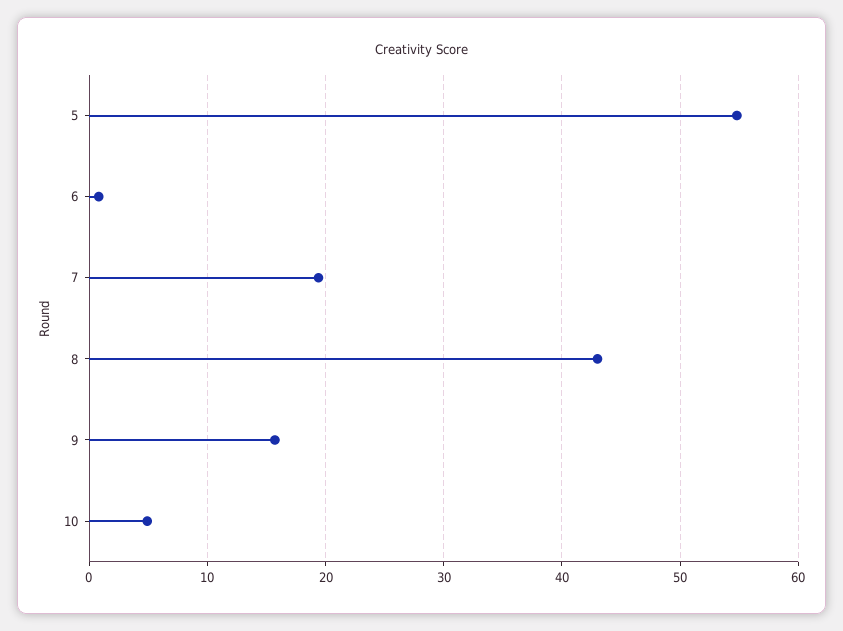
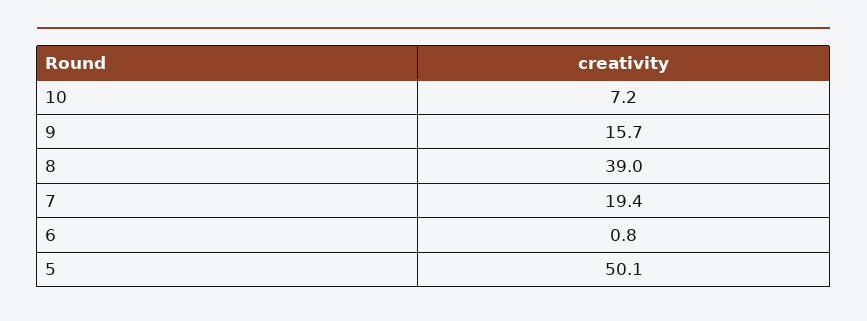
5: 55 -> 50.1
8: 43 -> 39
10: 5 -> 7.2

